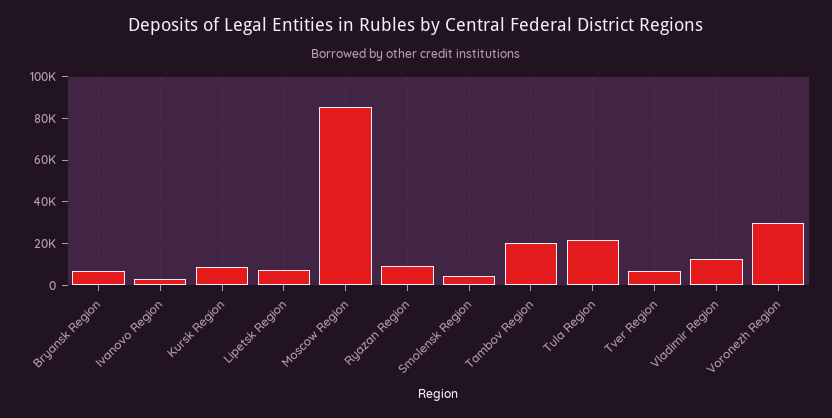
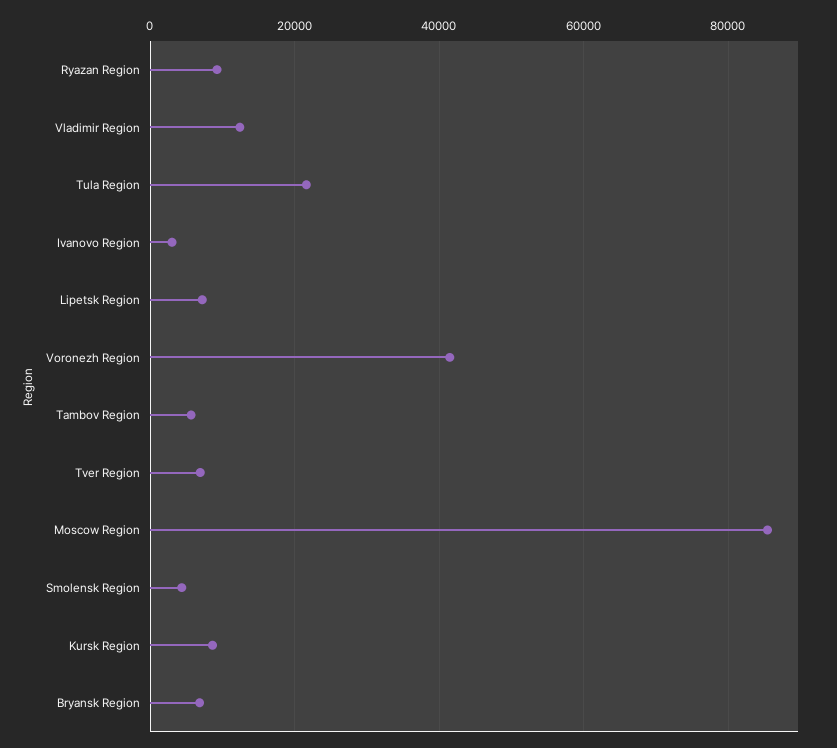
Tambov Region: 20000 -> 6000
Voronezh Region: 30000 -> 42000

